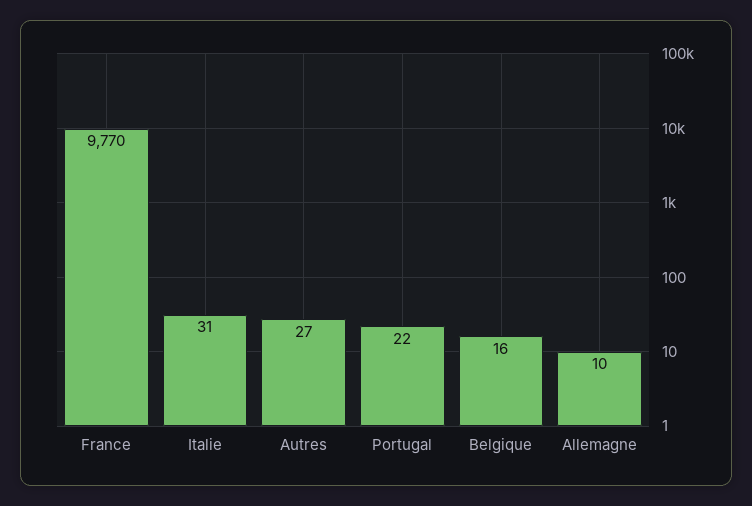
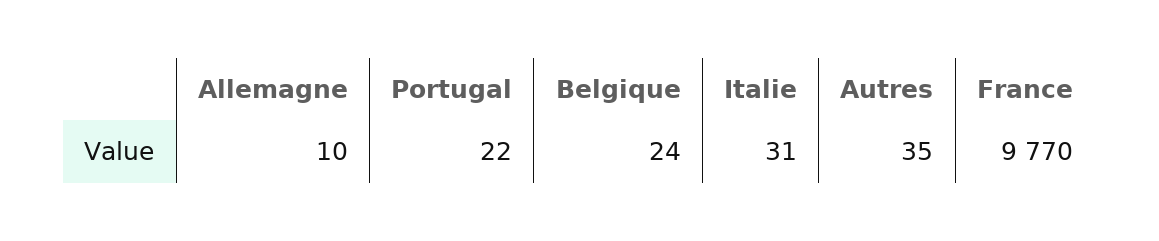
Autres: 27 -> 35
Belgique: 16 -> 24

